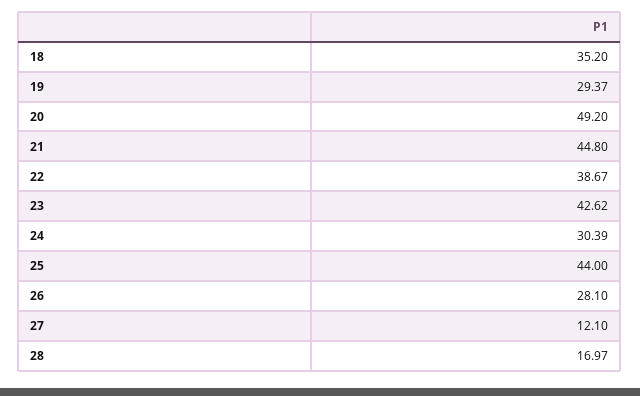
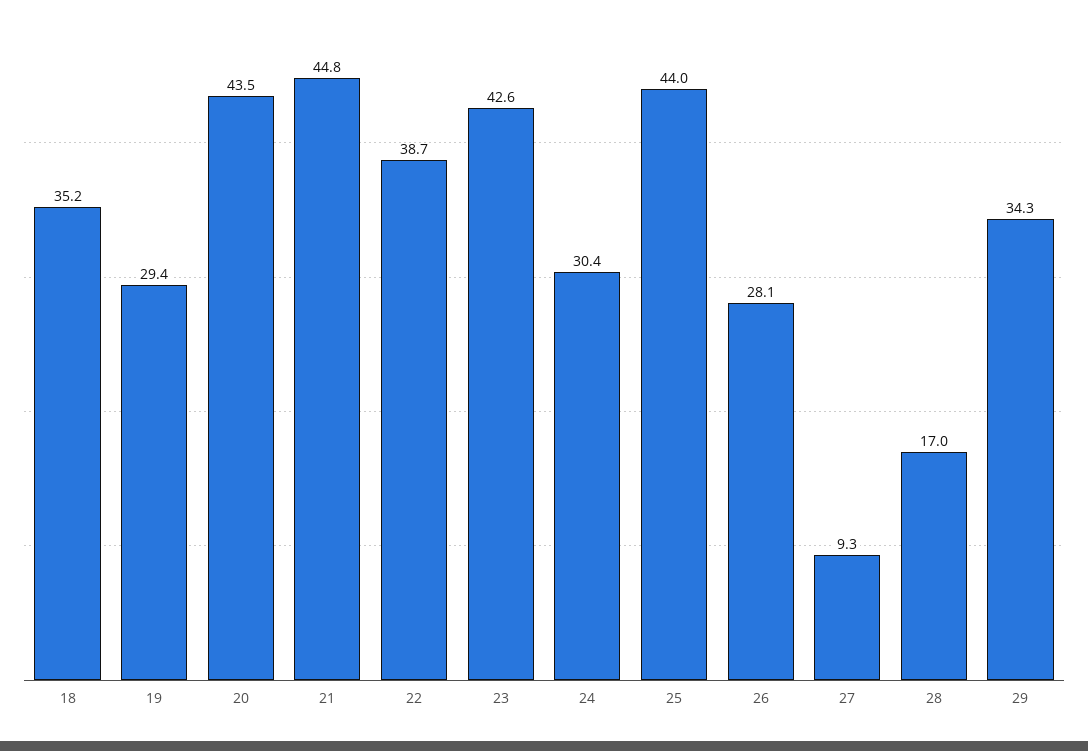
20: 49.2 -> 43.5
27: 12.1 -> 9.3
29: none -> 34.3

